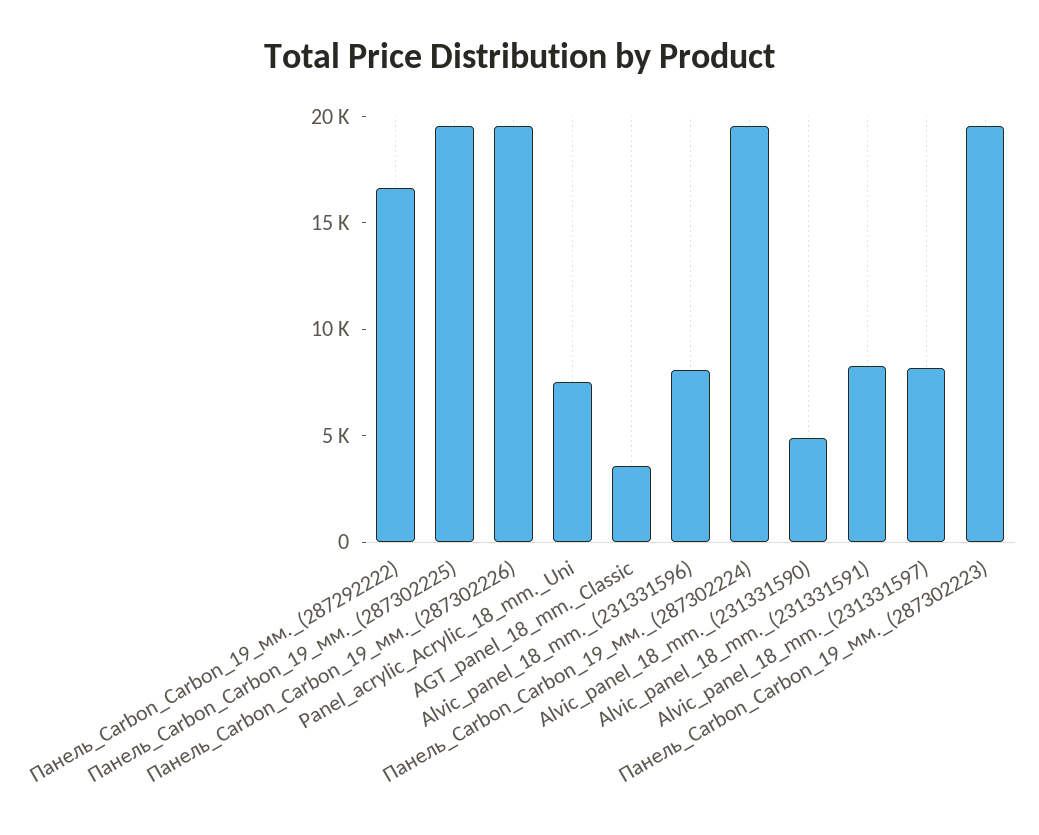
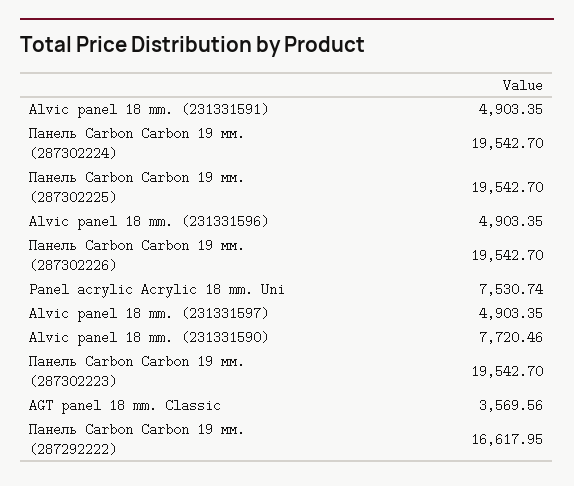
Alvic_panel_18_mm._(231331596): 8000 -> 4903.35
Alvic_panel_18_mm._(231331590): 5000 -> 7720.46
Alvic_panel_18_mm._(231331591): 8000 -> 4903.35
Alvic_panel_18_mm._(231331597): 8000 -> 4903.35

